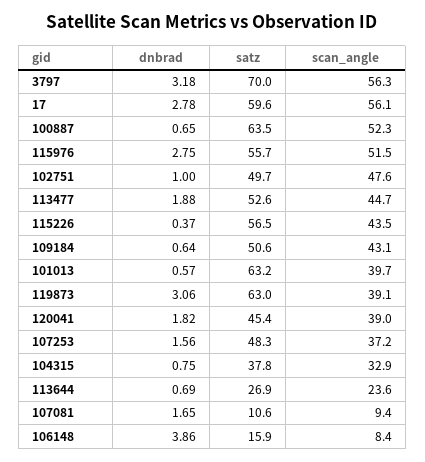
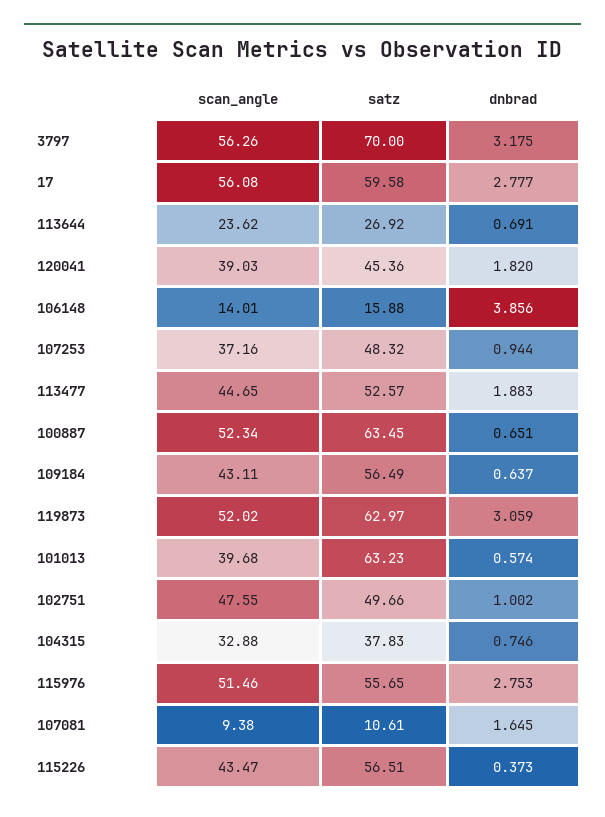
satz, 109184: 50.6 -> 56.49
scan_angle, 119873: 39.1 -> 52.02
dnbrad, 107253: 1.56 -> 0.944
scan_angle, 106148: 8.4 -> 14.01

